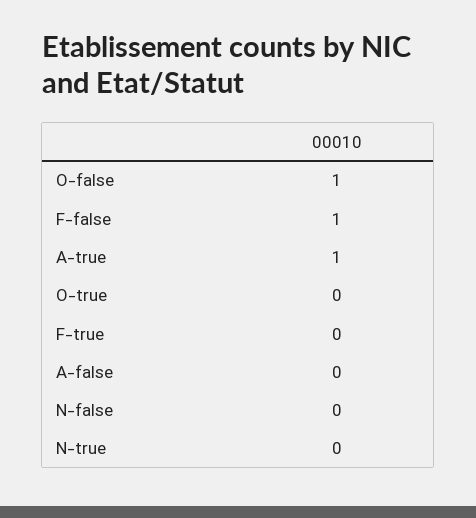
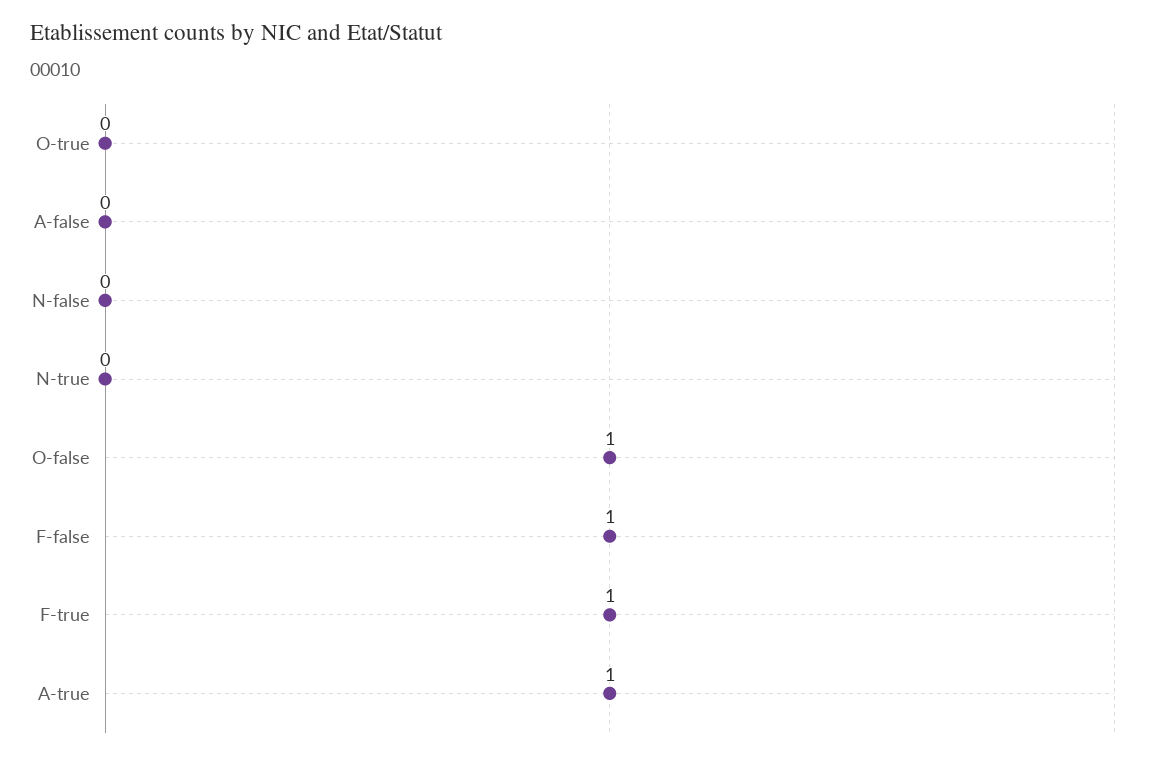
F-true: 0 -> 1

